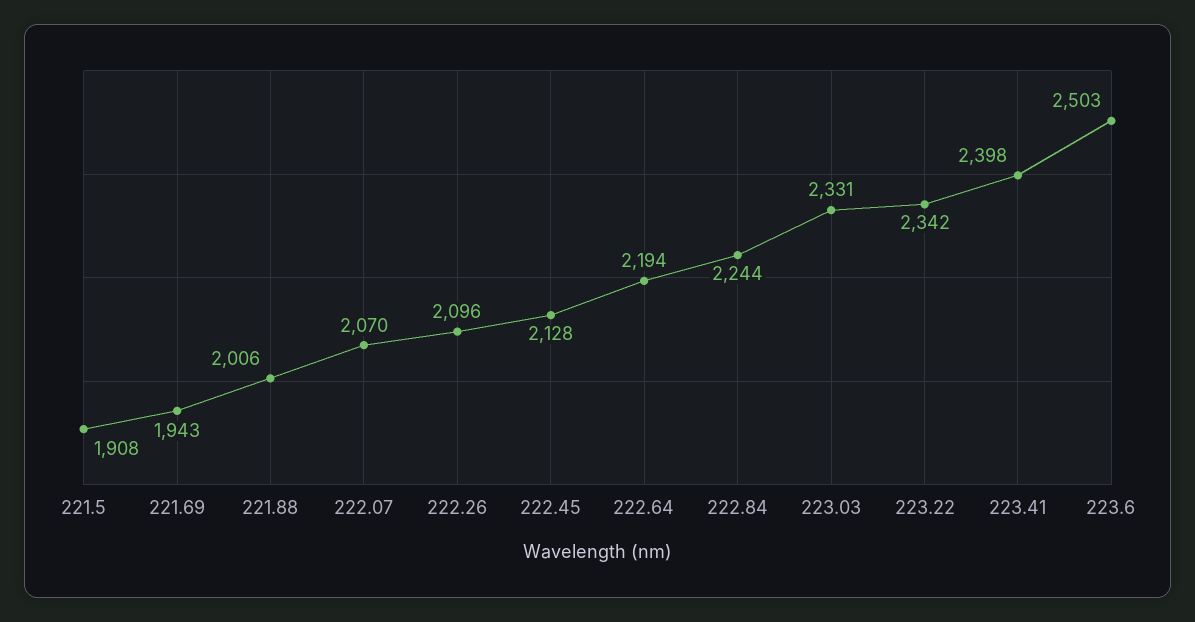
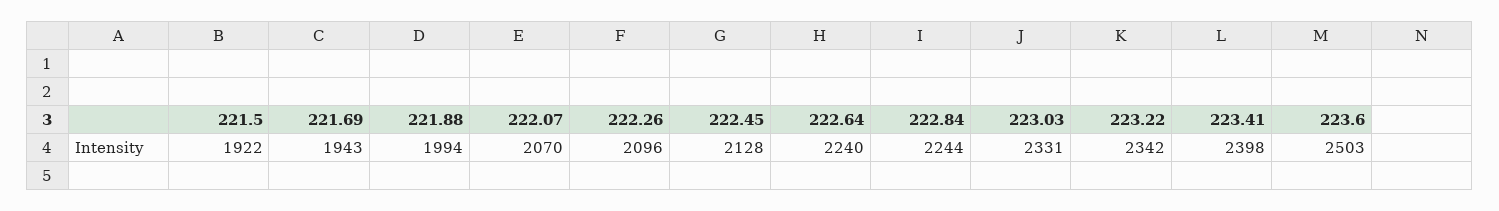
221.5: 1908 -> 1922
221.88: 2006 -> 1994
222.64: 2194 -> 2240

